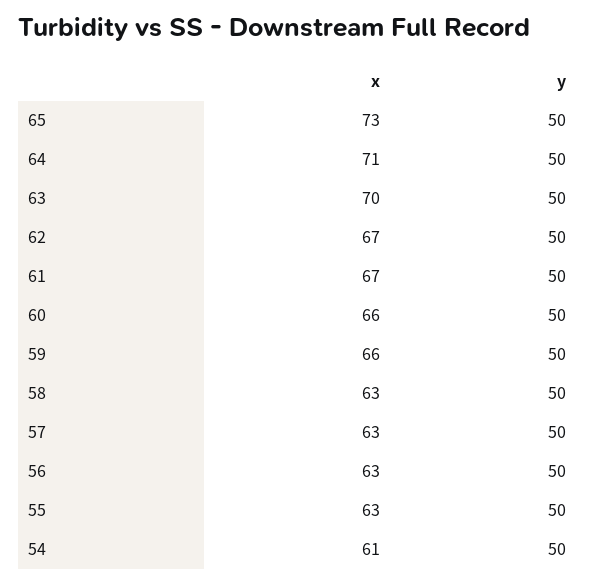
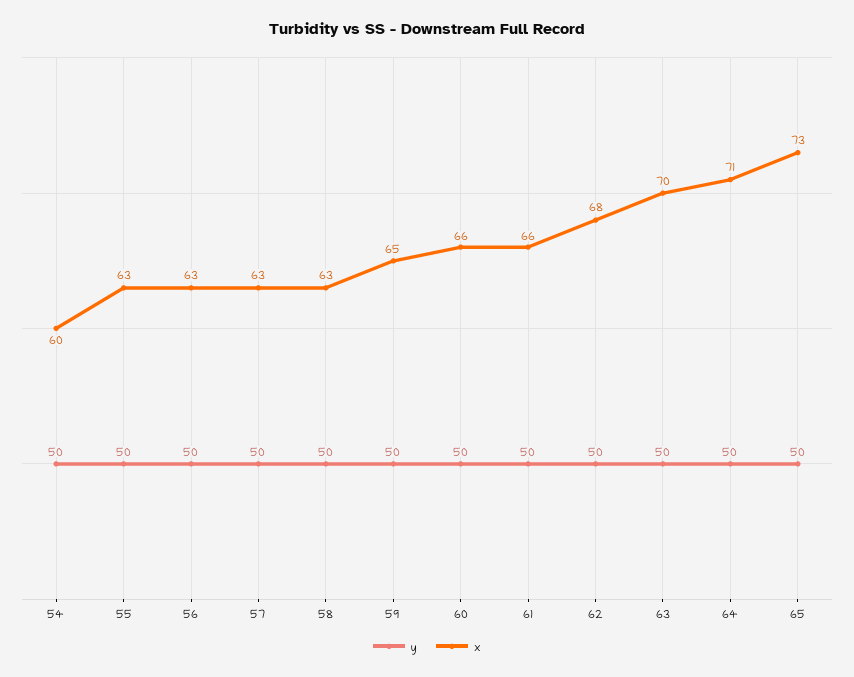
x, 62: 67 -> 68
x, 61: 67 -> 66
x, 59: 66 -> 65
x, 54: 61 -> 60

